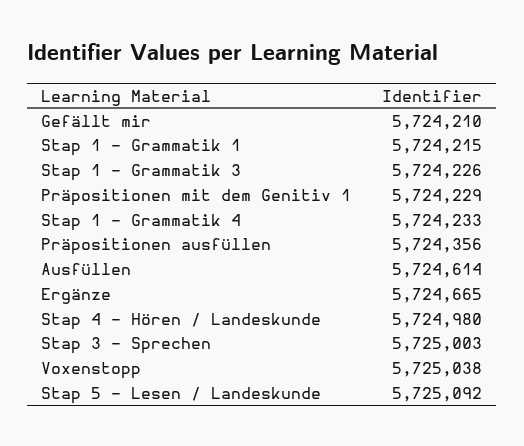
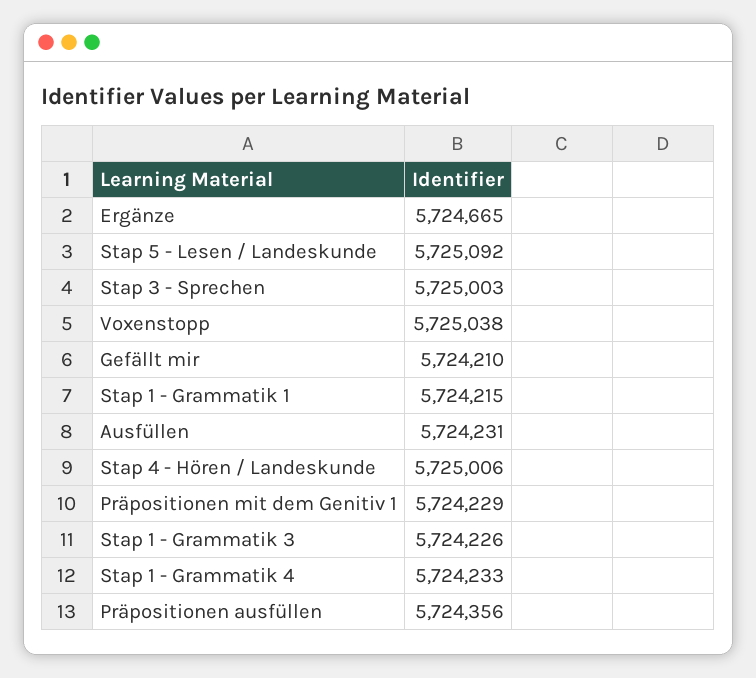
Ausfüllen: 5724614 -> 5724231
Stap 4 - Hören / Landeskunde: 5724980 -> 5725006

